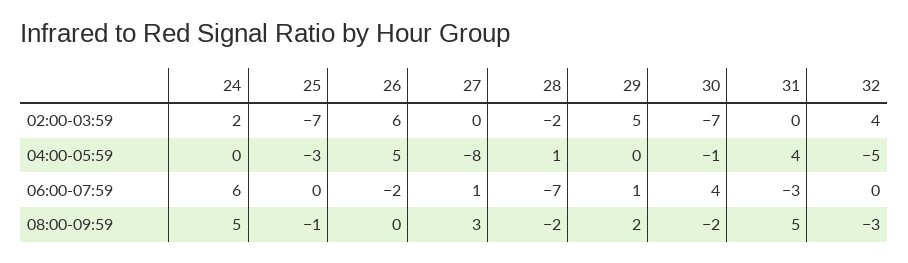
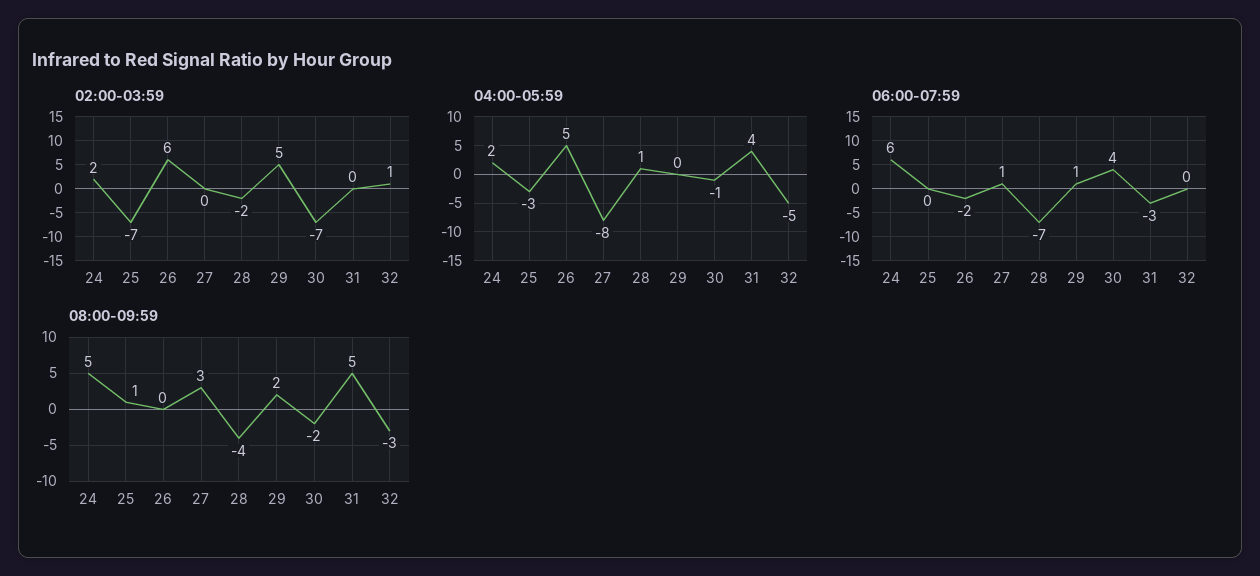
02:00-03:59, 32: 4 -> 1
04:00-05:59, 24: 0 -> 2
08:00-09:59, 25: -1 -> 1
08:00-09:59, 28: -2 -> -4

